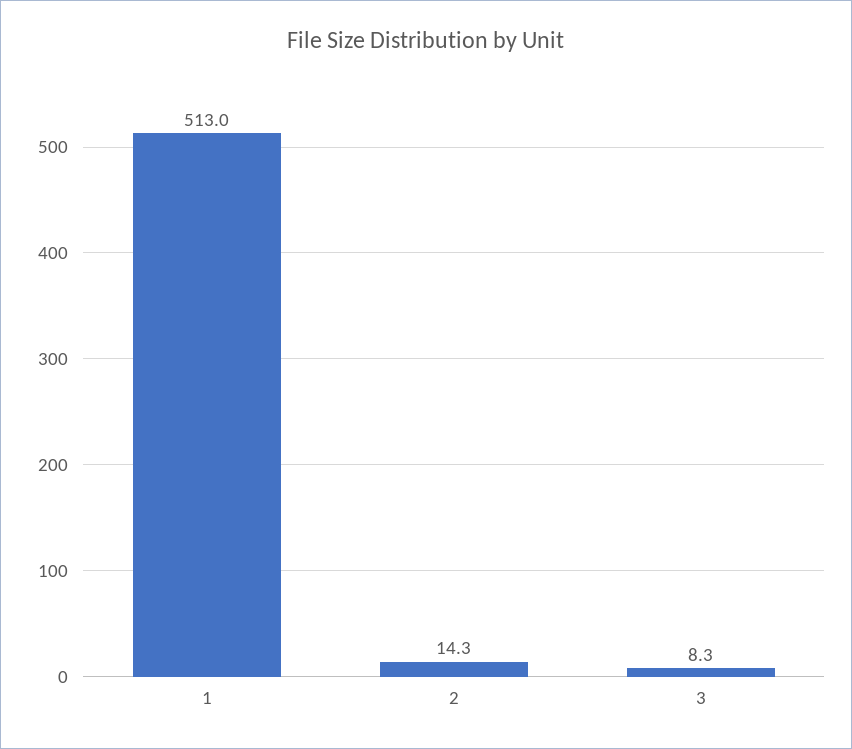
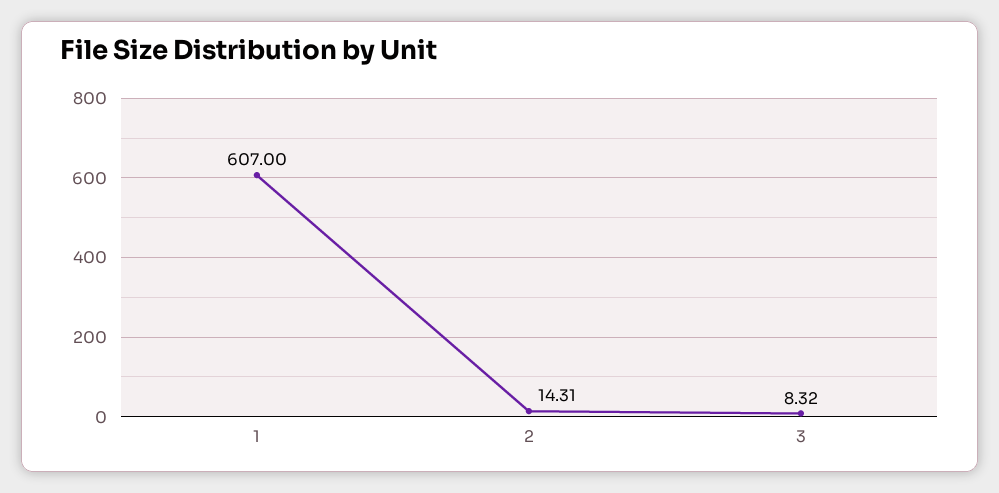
1: 513 -> 607

